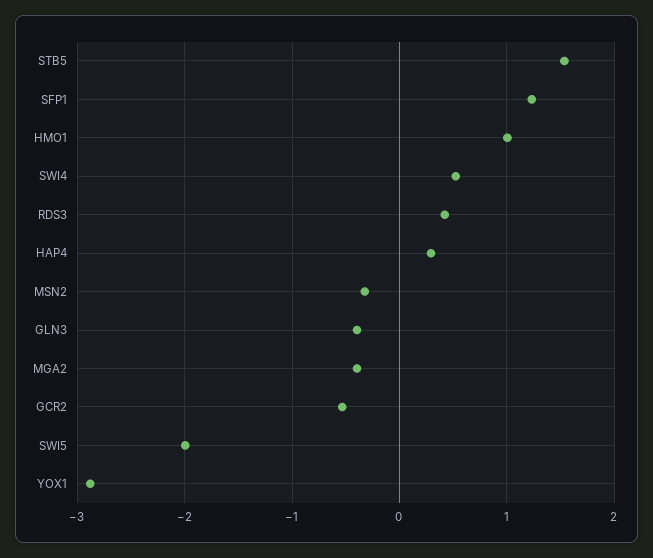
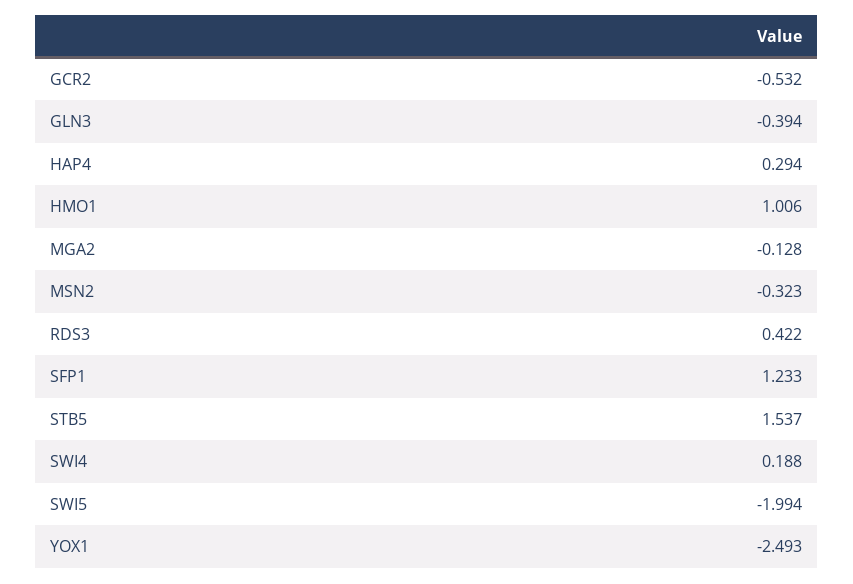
SWI4: 0.5 -> 0.188
MGA2: -0.4 -> -0.128
YOX1: -2.9 -> -2.493

